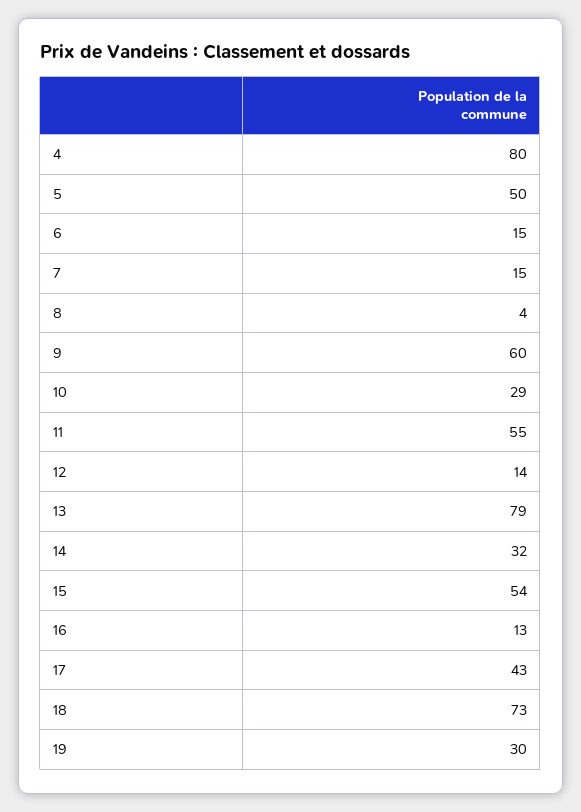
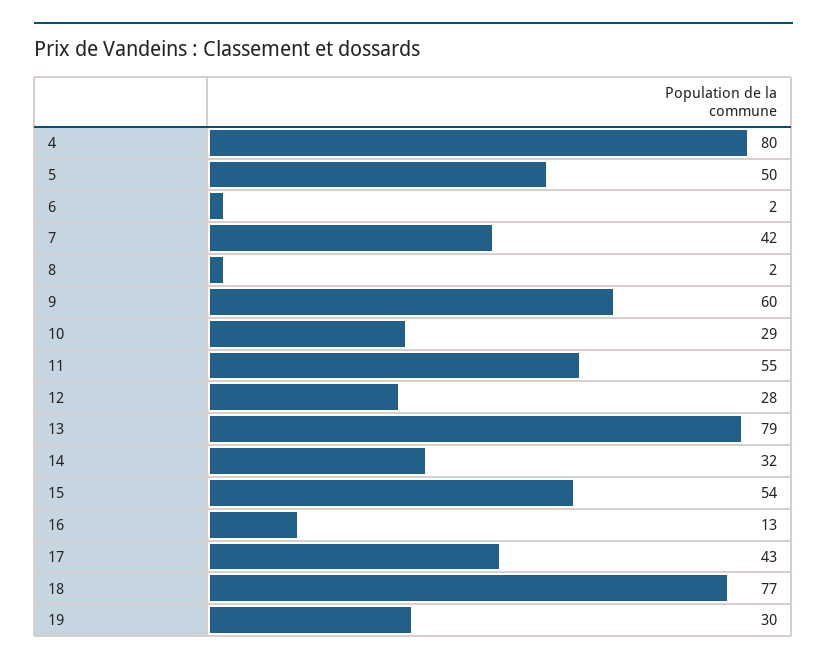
6: 15 -> 2
7: 15 -> 42
8: 4 -> 2
12: 14 -> 28
18: 73 -> 77

